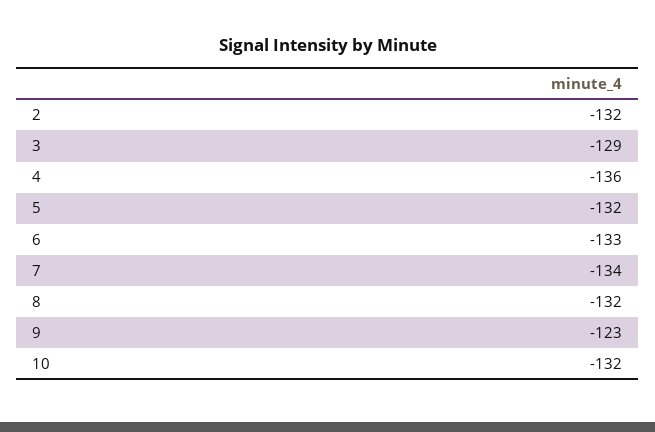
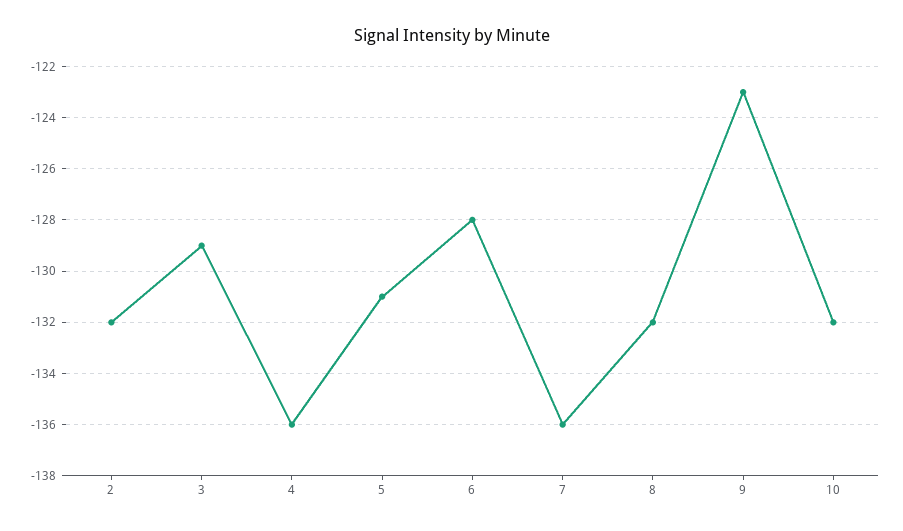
5: -132 -> -131
6: -133 -> -128
7: -134 -> -136

